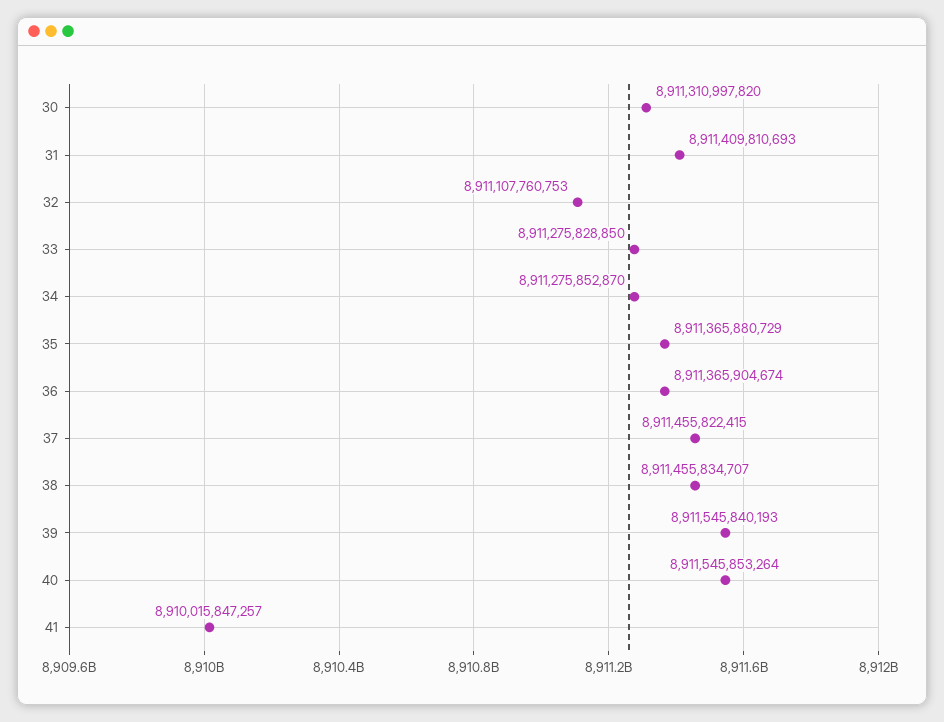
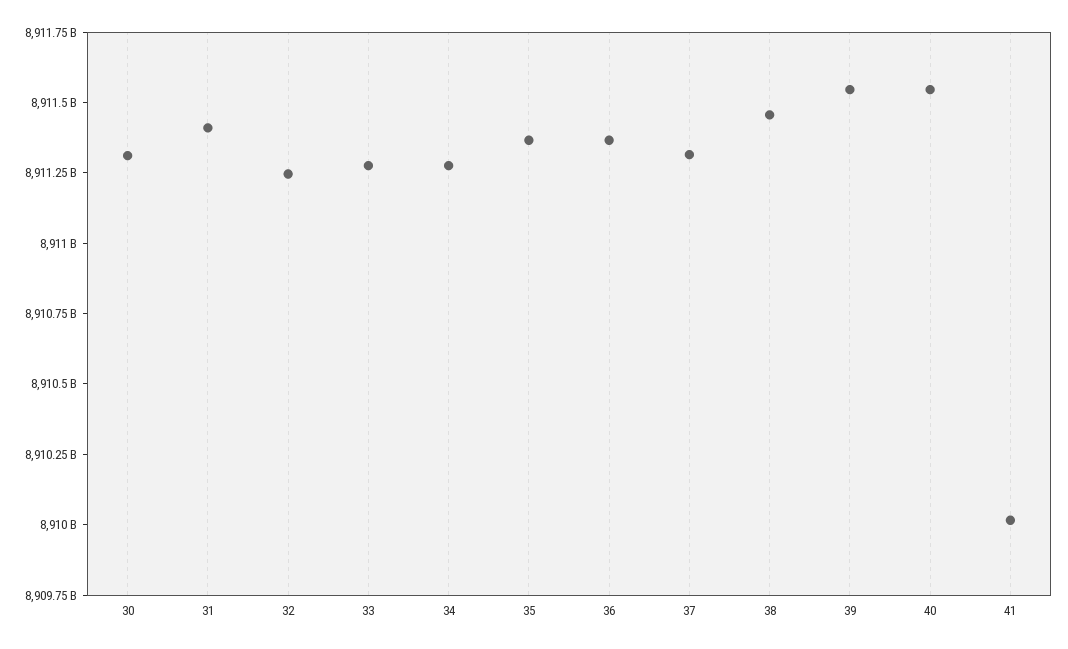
32: 8911107760753 -> 8911250000000
37: 8911455822415 -> 8911300000000

